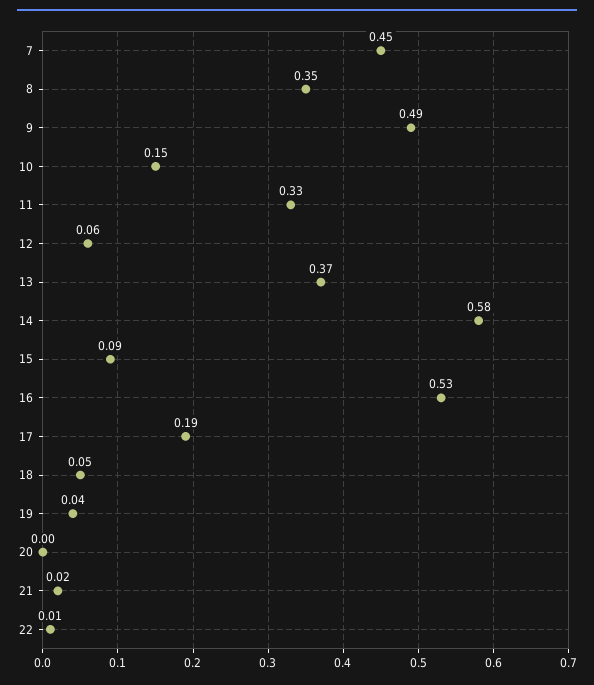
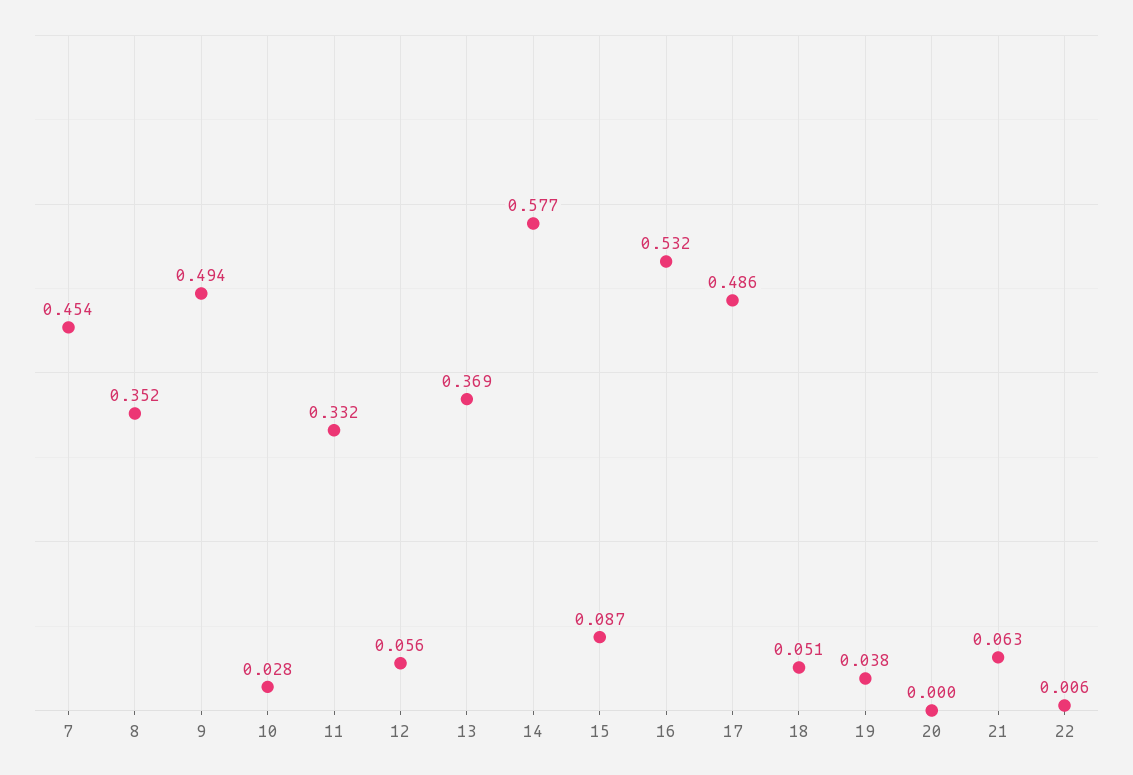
10: 0.15 -> 0.028
17: 0.19 -> 0.486
21: 0.02 -> 0.063

